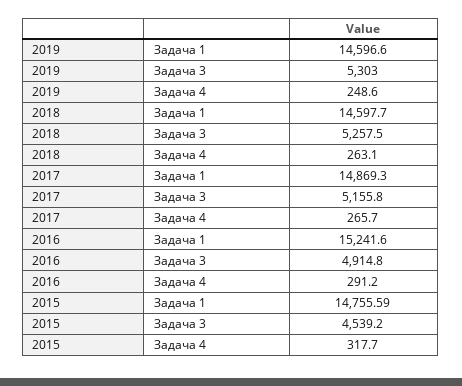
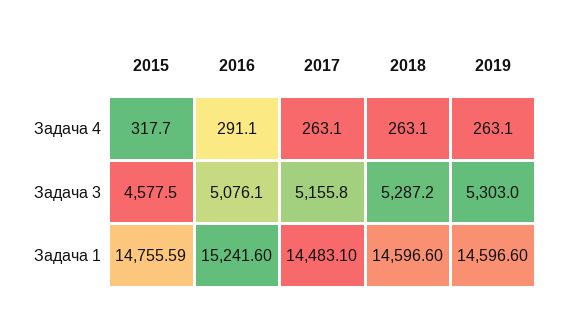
2019, Задача 4: 248.6 -> 263.1
2018, Задача 1: 14597.7 -> 14596.6
2018, Задача 3: 5257.5 -> 5287.2
2017, Задача 1: 14869.3 -> 14483.1
2017, Задача 4: 265.7 -> 263.1
2016, Задача 3: 4914.8 -> 5076.1
2016, Задача 4: 291.2 -> 291.1
2015, Задача 3: 4539.2 -> 4577.5

